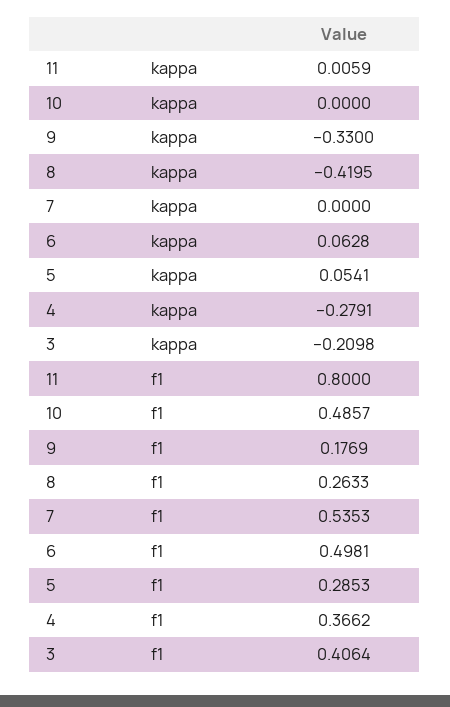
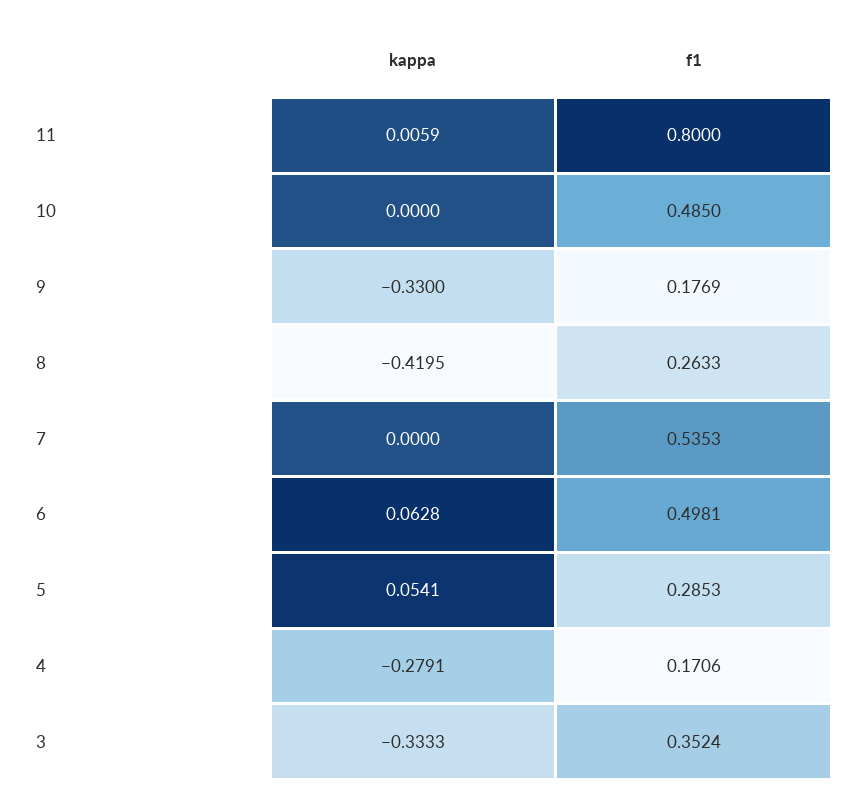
3, kappa: -0.2098 -> -0.3333
10, f1: 0.4857 -> 0.485
4, f1: 0.3662 -> 0.1706
3, f1: 0.4064 -> 0.3524

